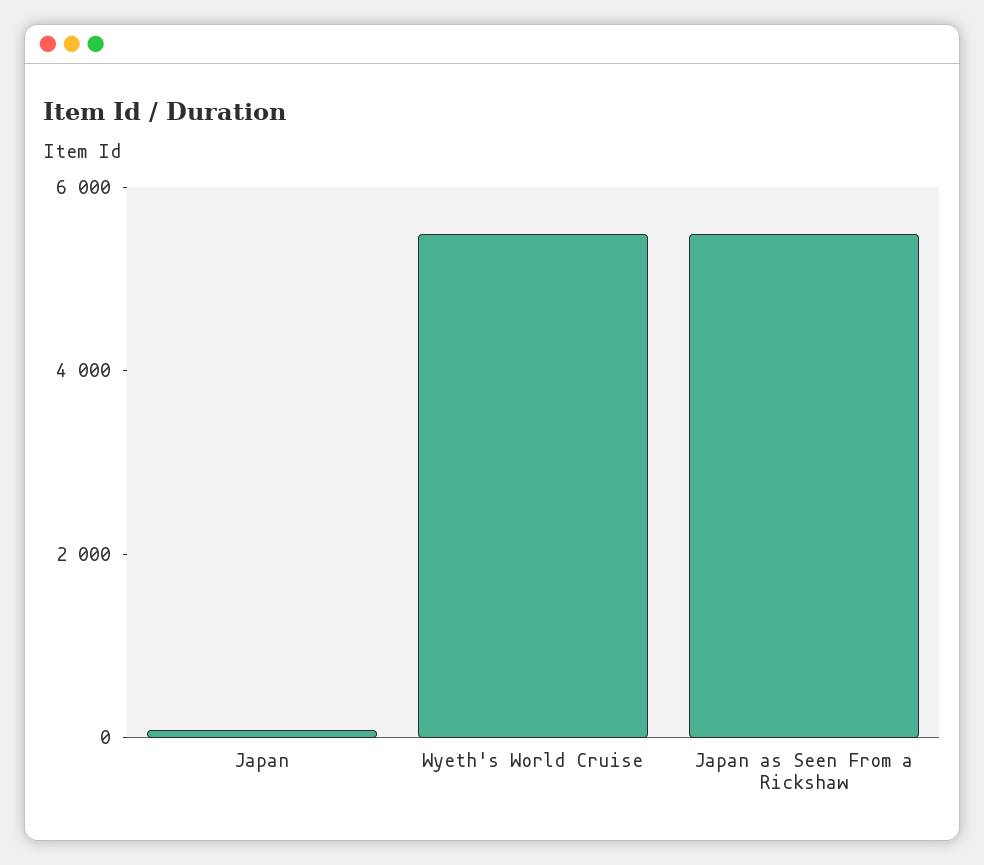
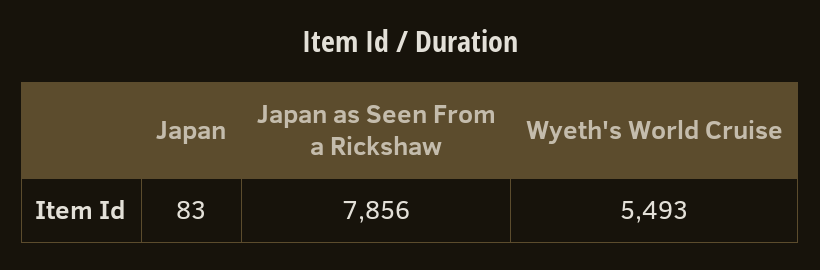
Japan as Seen From a Rickshaw: 5500 -> 7856

